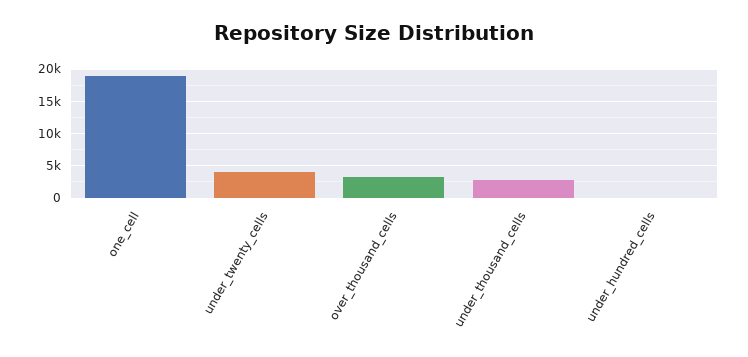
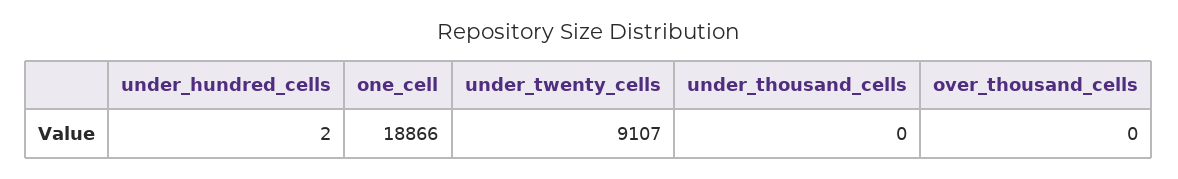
under_twenty_cells: 4000 -> 9107
over_thousand_cells: 3000 -> 0
under_thousand_cells: 3000 -> 0

